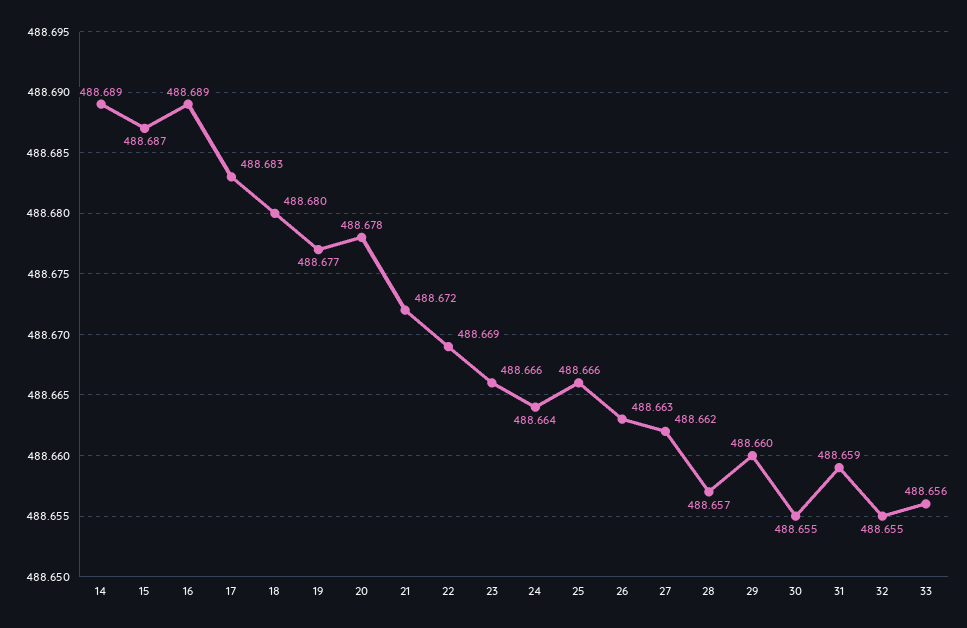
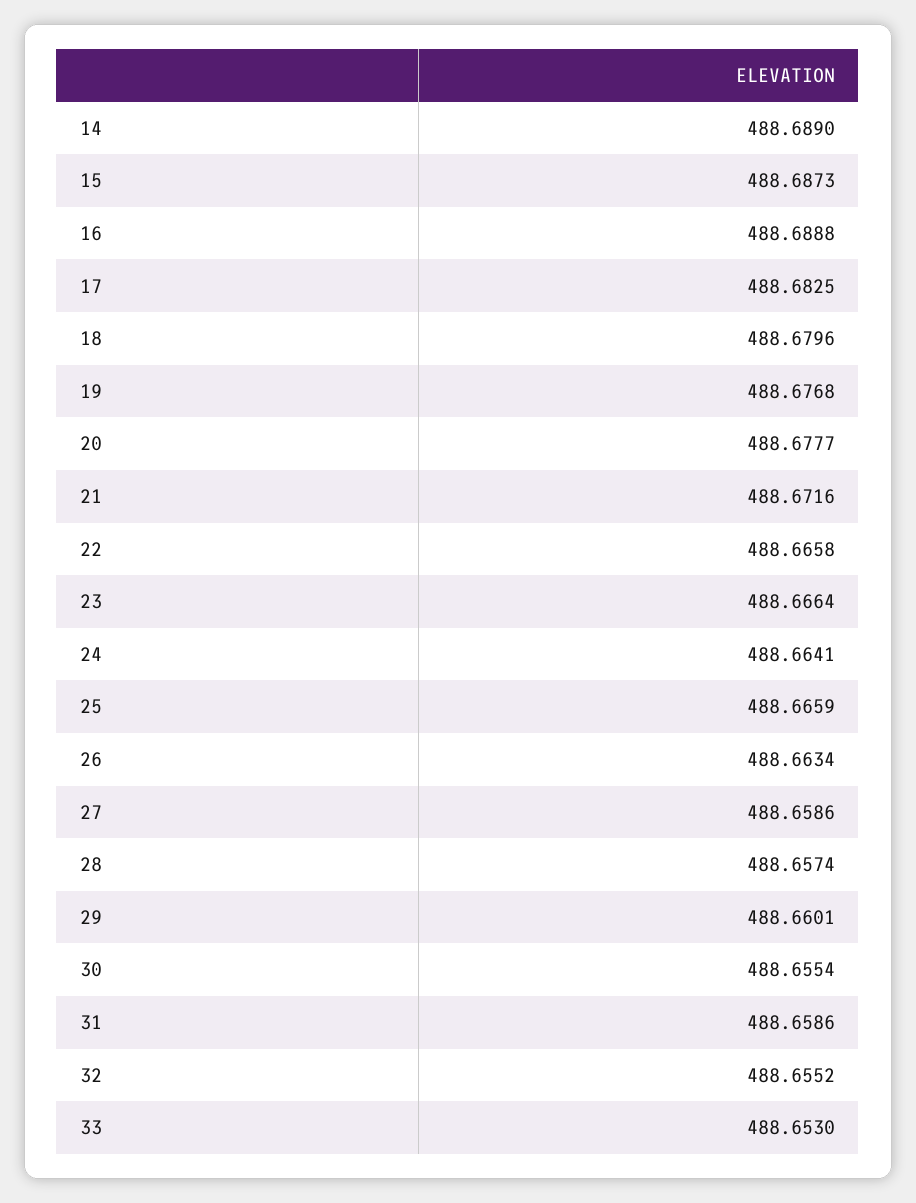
22: 488.669 -> 488.6658
27: 488.662 -> 488.6586
33: 488.656 -> 488.653

